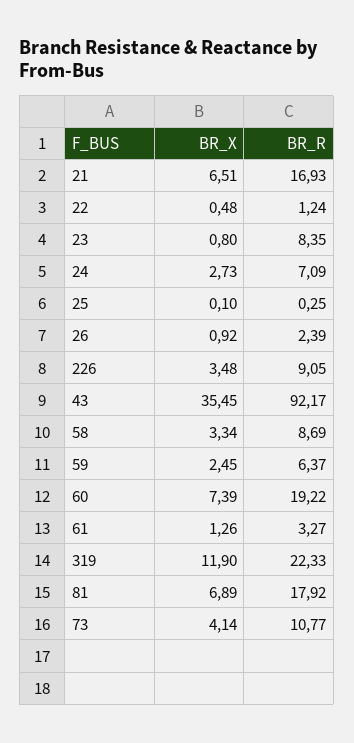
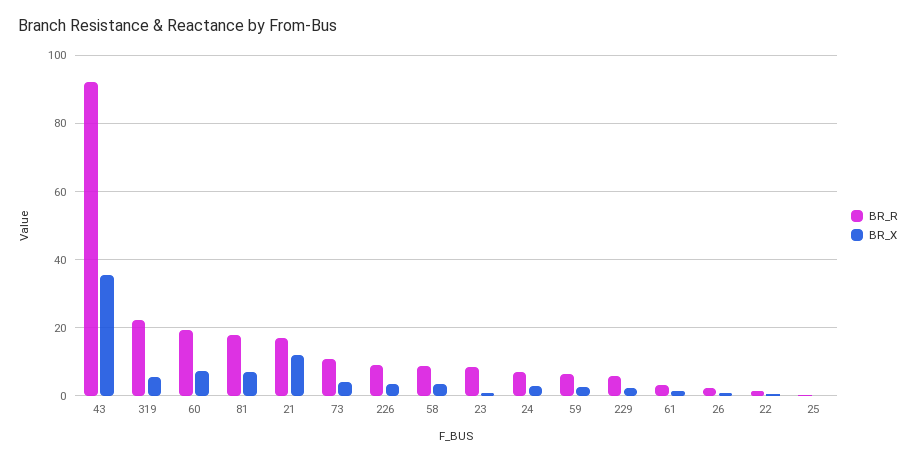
BR_X, 21: 6.51 -> 12
BR_X, 319: 11.9 -> 6
BR_R, 229: none -> 6
BR_X, 229: none -> 2

